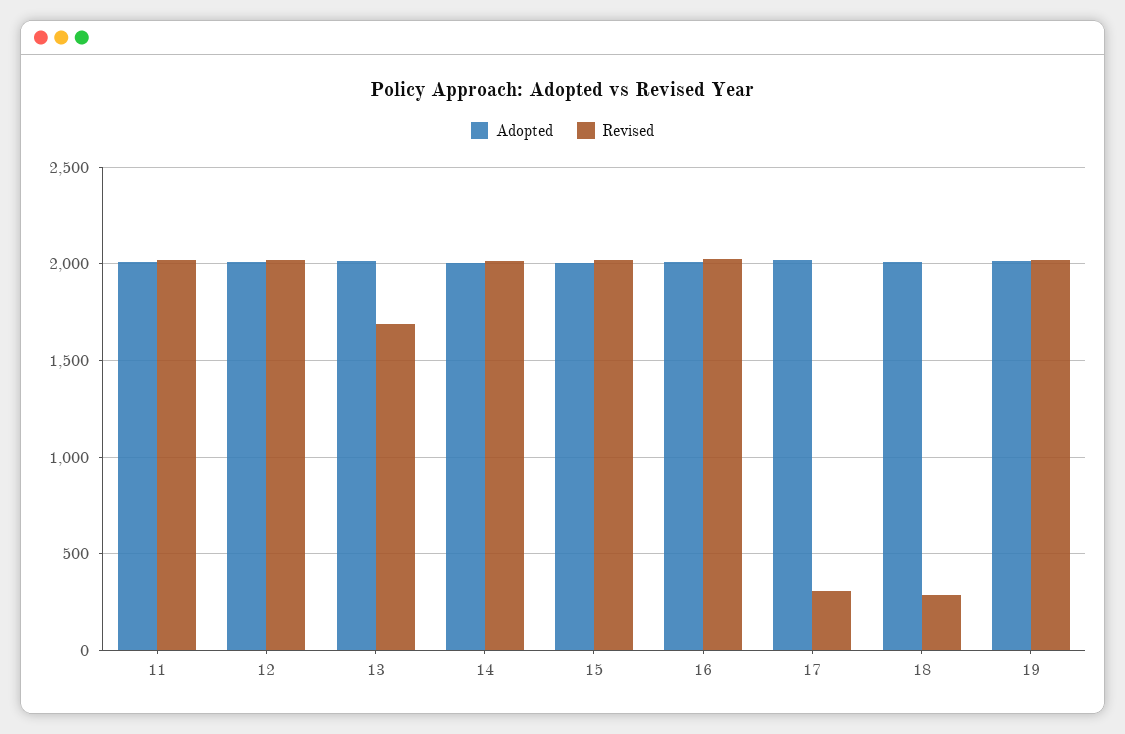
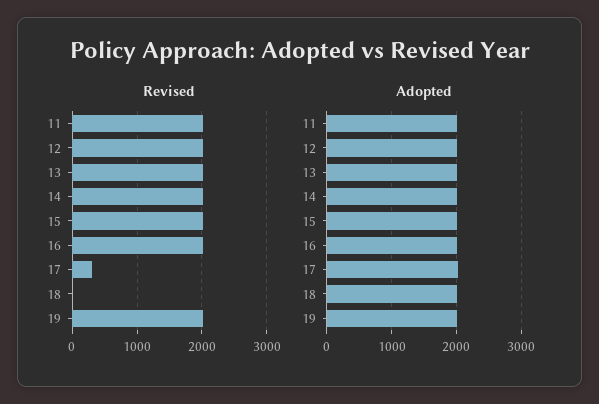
Revised, 13: 1700 -> 2000
Revised, 18: 300 -> 0

